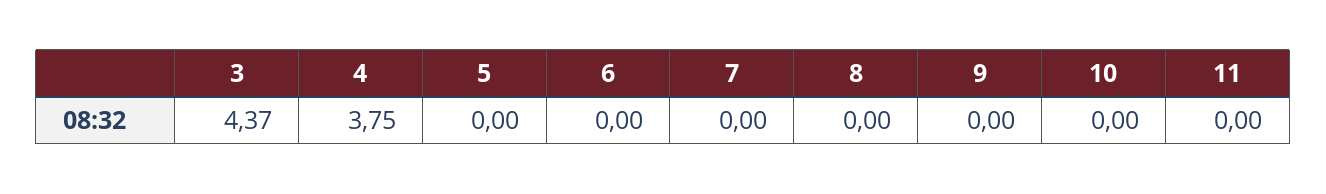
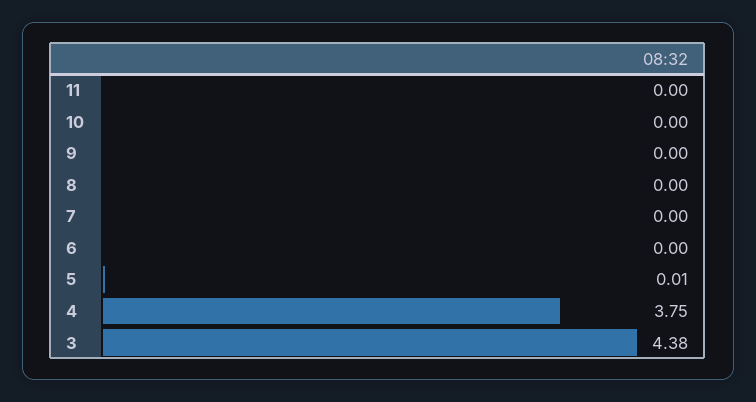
3: 4.37 -> 4.38
5: 0 -> 0.01

